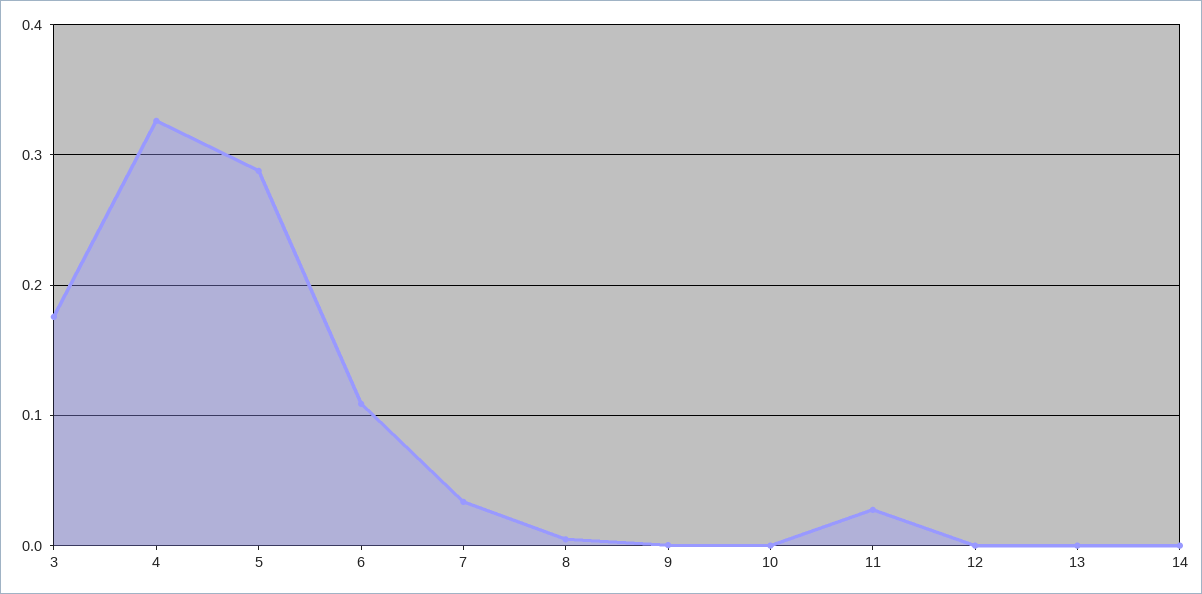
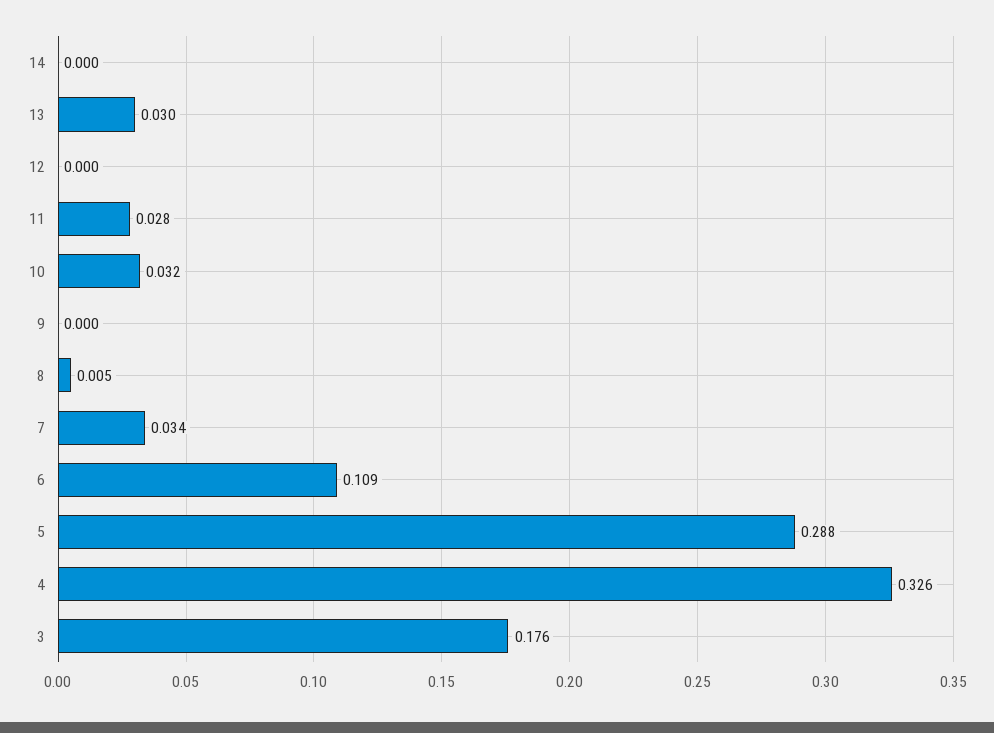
10: 0 -> 0.032
13: 0 -> 0.03

